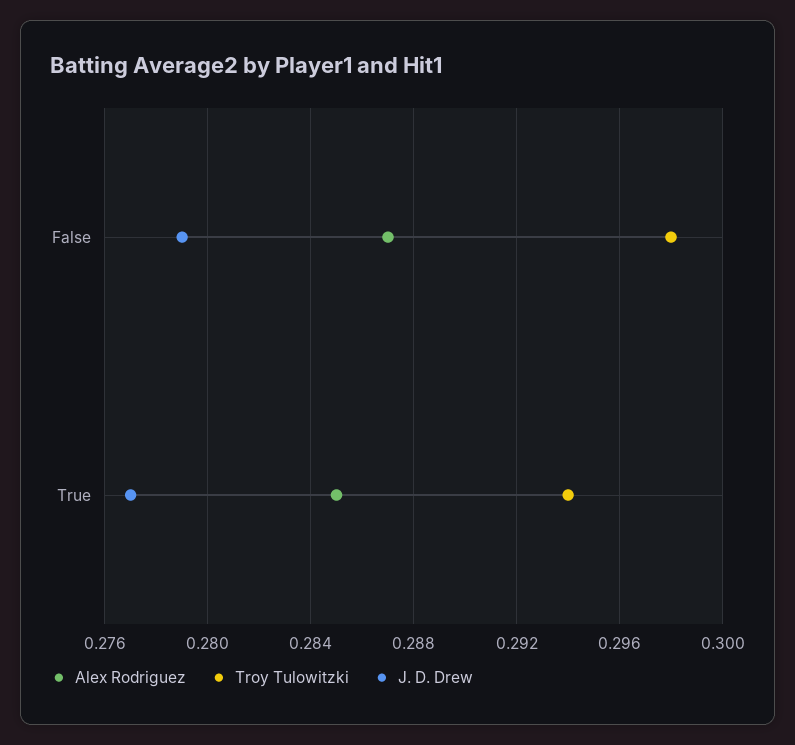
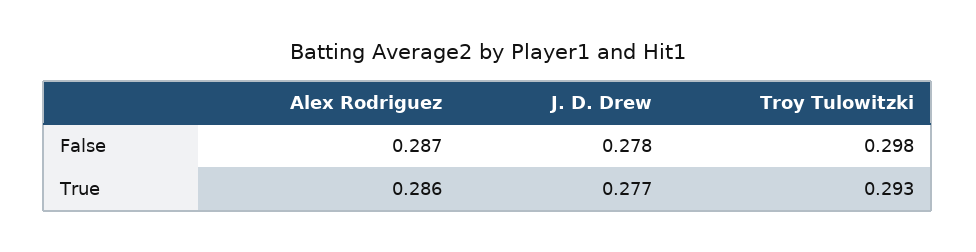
J. D. Drew, False: 0.279 -> 0.278
Alex Rodriguez, True: 0.285 -> 0.286
Troy Tulowitzki, True: 0.294 -> 0.293

